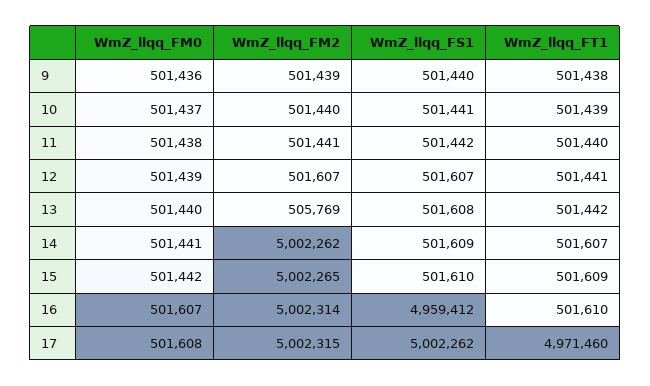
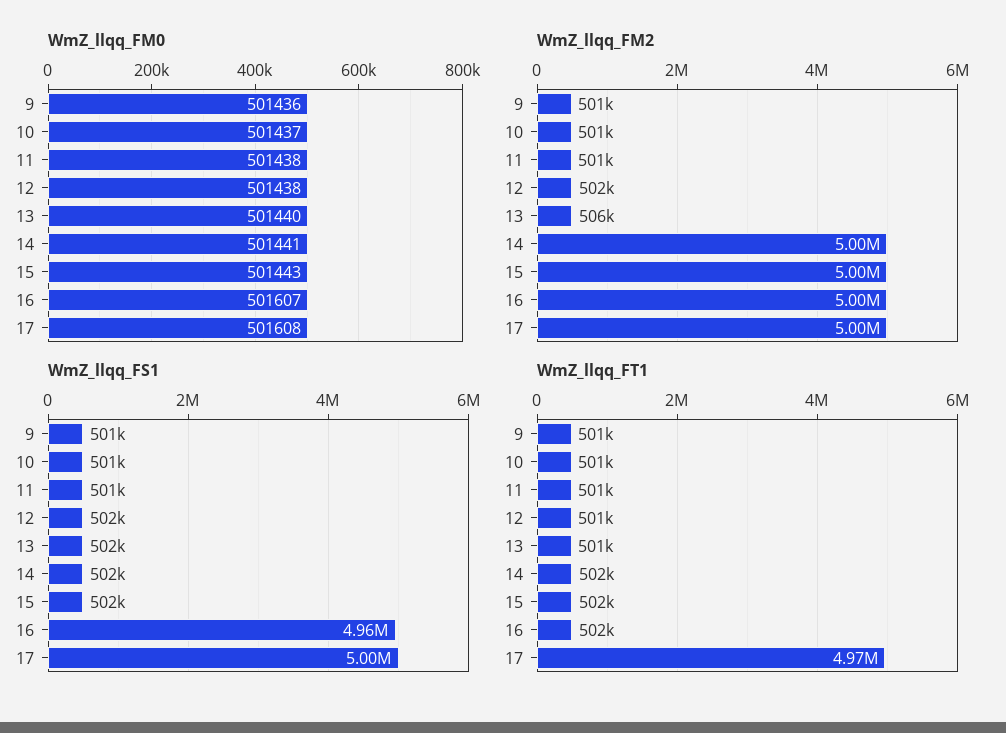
WmZ_llqq_FM0, 12: 501439 -> 501438
WmZ_llqq_FM0, 15: 501442 -> 501443

